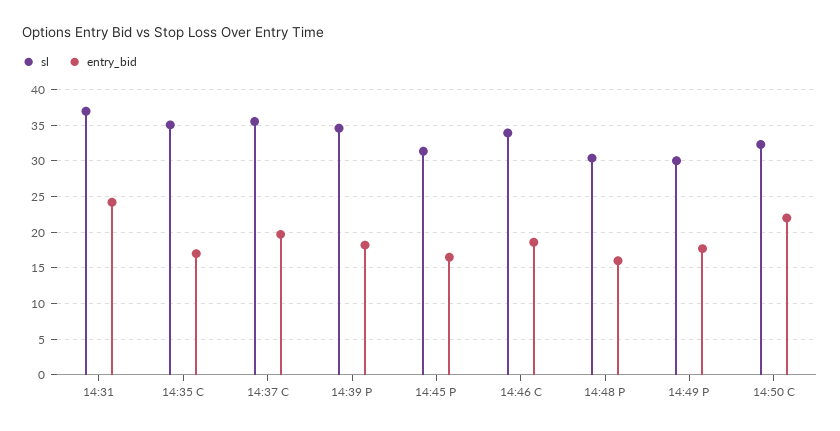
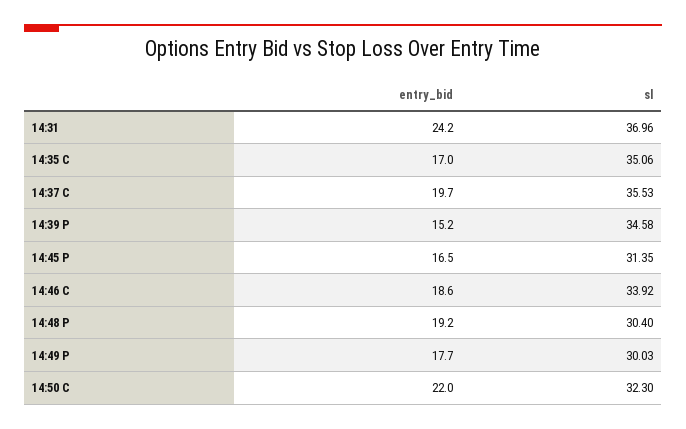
entry_bid, 14:39 P: 18 -> 15.2
entry_bid, 14:48 P: 16 -> 19.2

